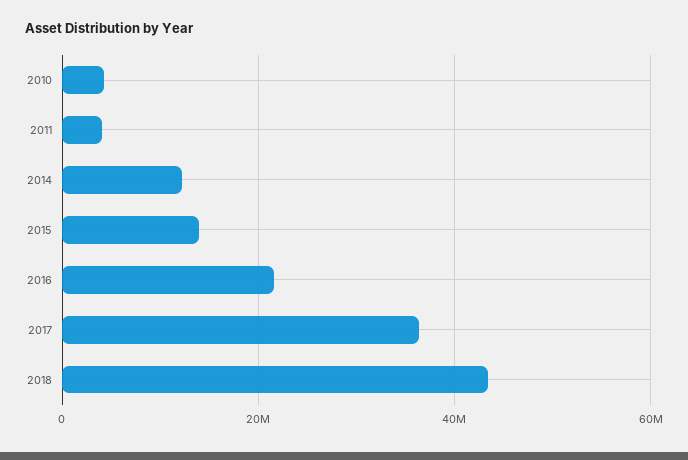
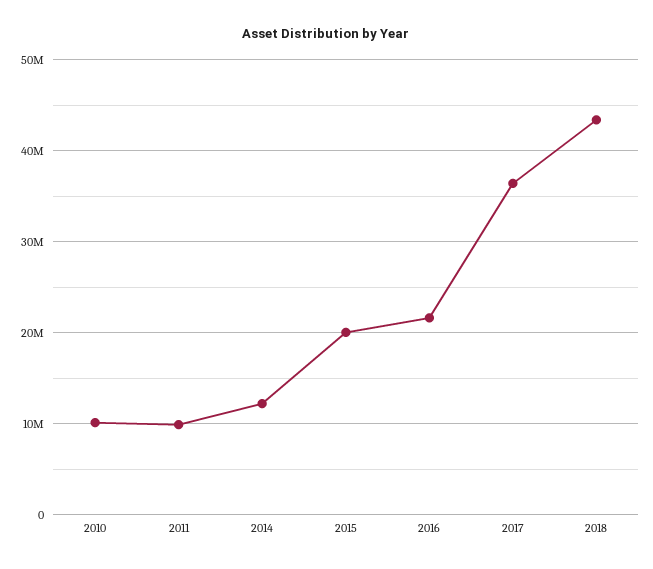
2010: 4000000 -> 10000000
2011: 4000000 -> 10000000
2015: 14000000 -> 20000000

